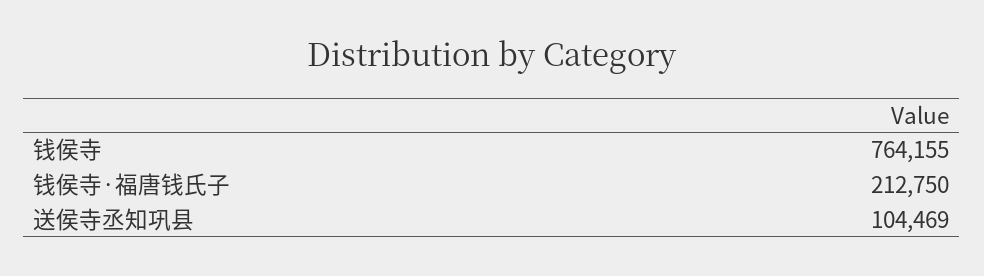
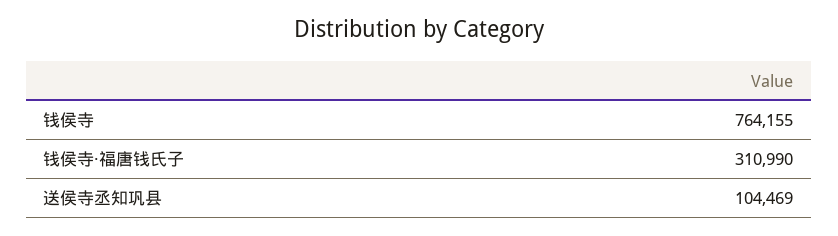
钱侯寺·福唐钱氏子: 212750 -> 310990

